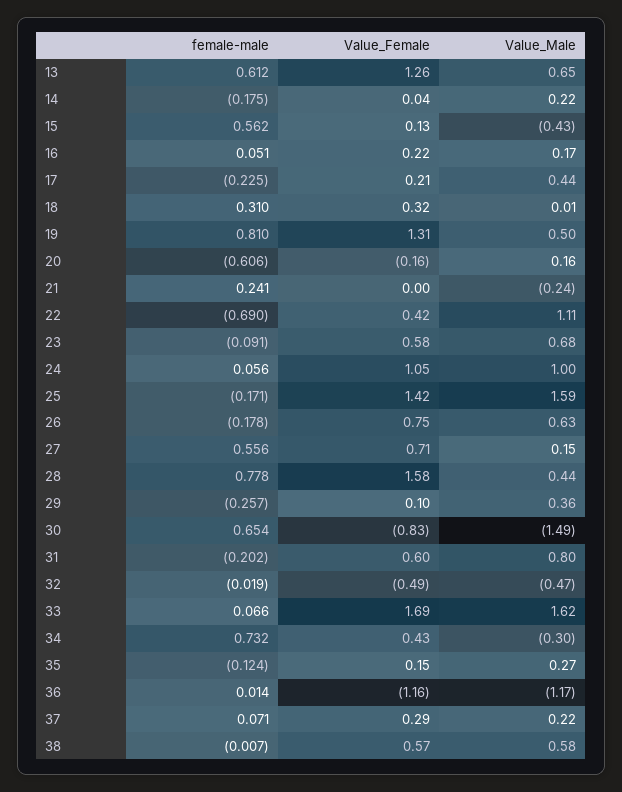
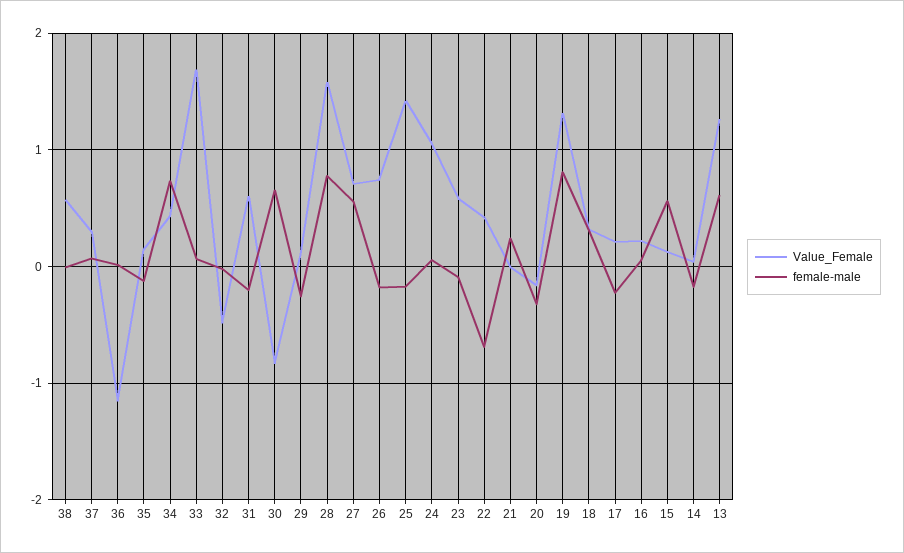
Value_Male, 13: 0.65 -> none
Value_Male, 14: 0.22 -> none
Value_Male, 15: -0.43 -> none
Value_Male, 16: 0.17 -> none
Value_Male, 17: 0.44 -> none
Value_Male, 18: 0.01 -> none
Value_Male, 19: 0.5 -> none
female-male, 20: -0.606 -> -0.3
Value_Male, 20: 0.16 -> none
Value_Male, 21: -0.24 -> none
Value_Male, 22: 1.11 -> none
Value_Male, 23: 0.68 -> none
Value_Male, 24: 1 -> none
Value_Male, 25: 1.59 -> none
Value_Male, 26: 0.63 -> none
Value_Male, 27: 0.15 -> none
Value_Male, 28: 0.44 -> none
Value_Male, 29: 0.36 -> none
Value_Male, 30: -1.49 -> none
Value_Male, 31: 0.8 -> none
Value_Male, 32: -0.47 -> none
Value_Male, 33: 1.62 -> none
Value_Male, 34: -0.3 -> none
Value_Male, 35: 0.27 -> none
Value_Male, 36: -1.17 -> none
Value_Male, 37: 0.22 -> none
Value_Male, 38: 0.58 -> none

